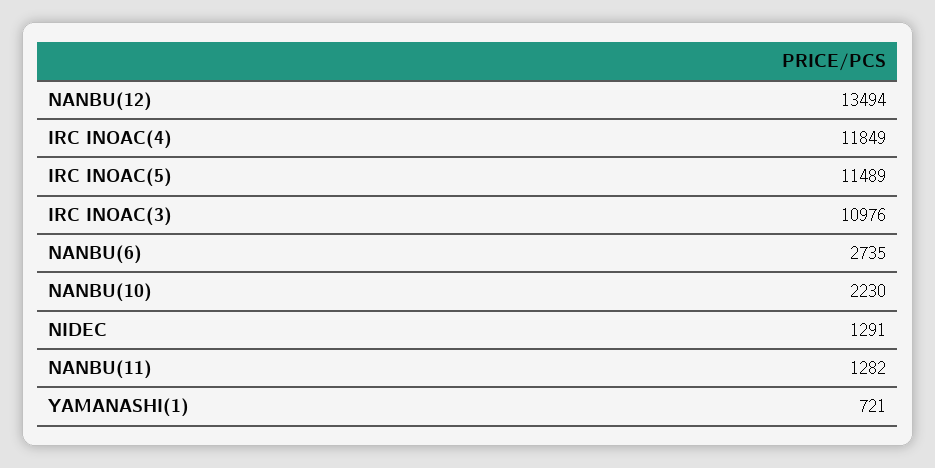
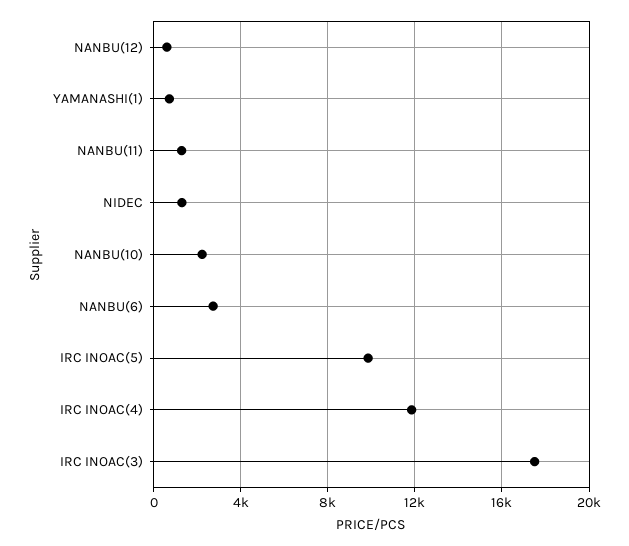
NANBU(12): 13494 -> 500
IRC INOAC(5): 11489 -> 10000
IRC INOAC(3): 10976 -> 17500

